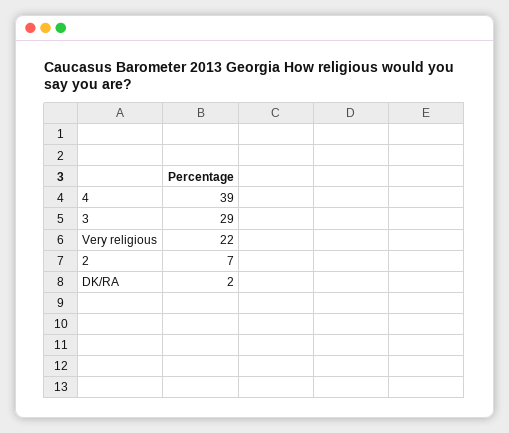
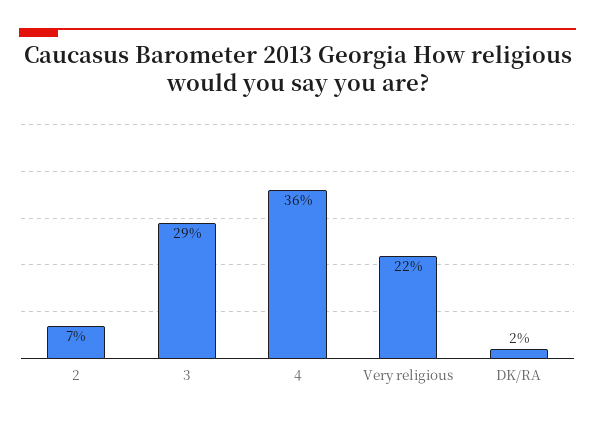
4: 39 -> 36

